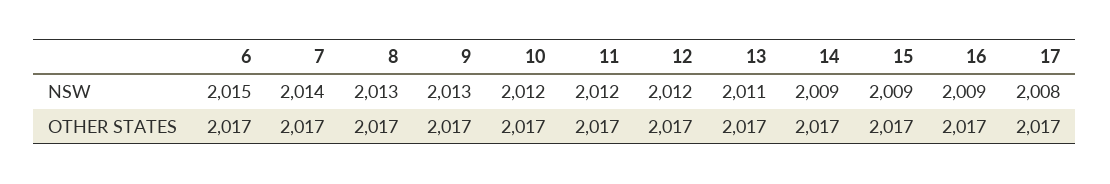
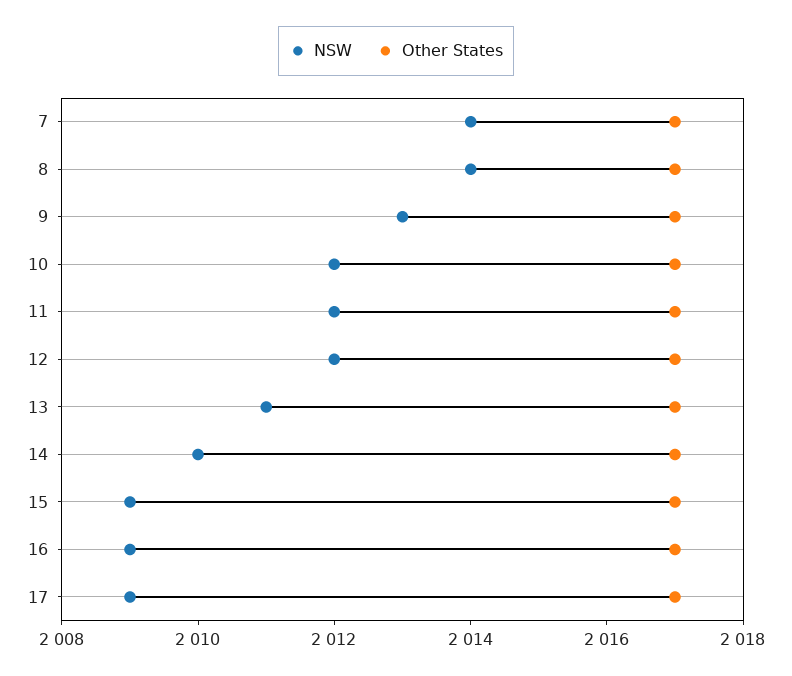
NSW, 6: 2015 -> none
NSW, 8: 2013 -> 2014
NSW, 14: 2009 -> 2010
NSW, 17: 2008 -> 2009
OTHER STATES, 6: 2017 -> none

